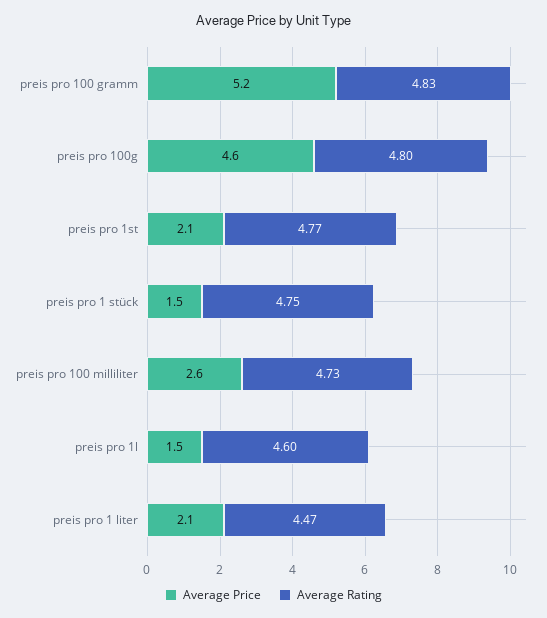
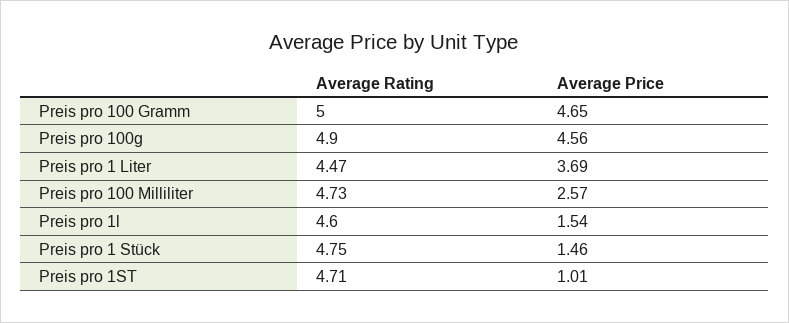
Average Price, preis pro 100 gramm: 5.2 -> 4.65
Average Rating, preis pro 100 gramm: 4.83 -> 5
Average Rating, preis pro 100g: 4.8 -> 4.9
Average Price, preis pro 1st: 2.1 -> 1.01
Average Rating, preis pro 1st: 4.77 -> 4.71
Average Price, preis pro 1 liter: 2.1 -> 3.69

